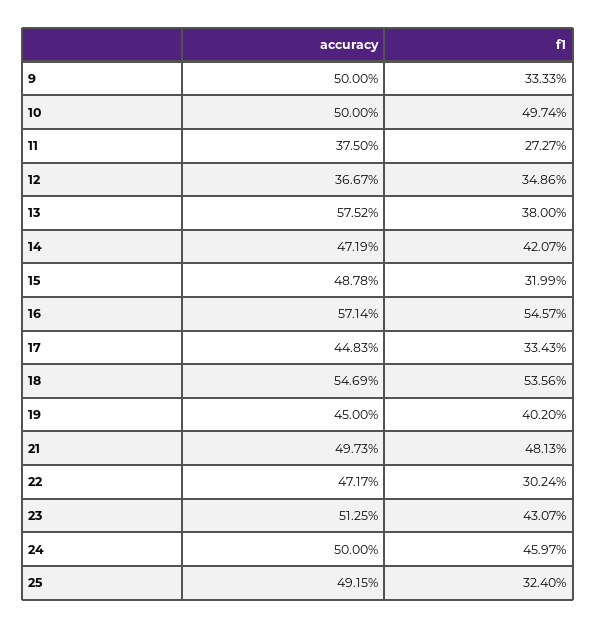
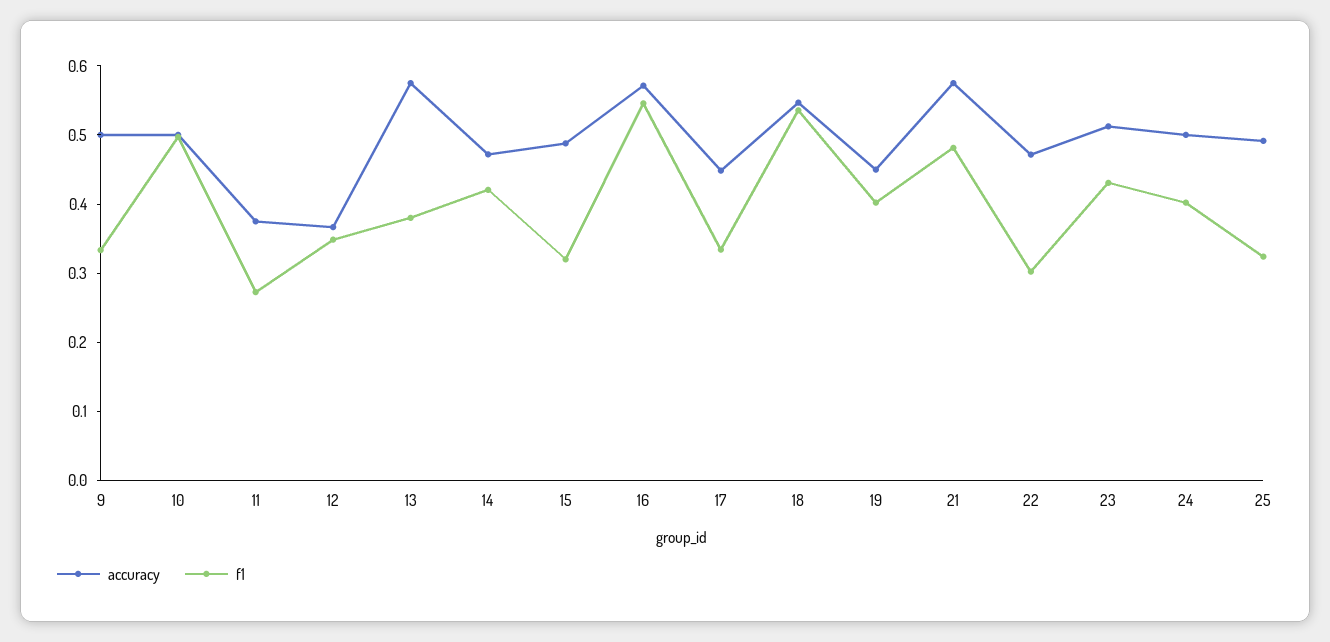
accuracy, 21: 0.4973 -> 0.58
f1, 24: 0.4597 -> 0.4

